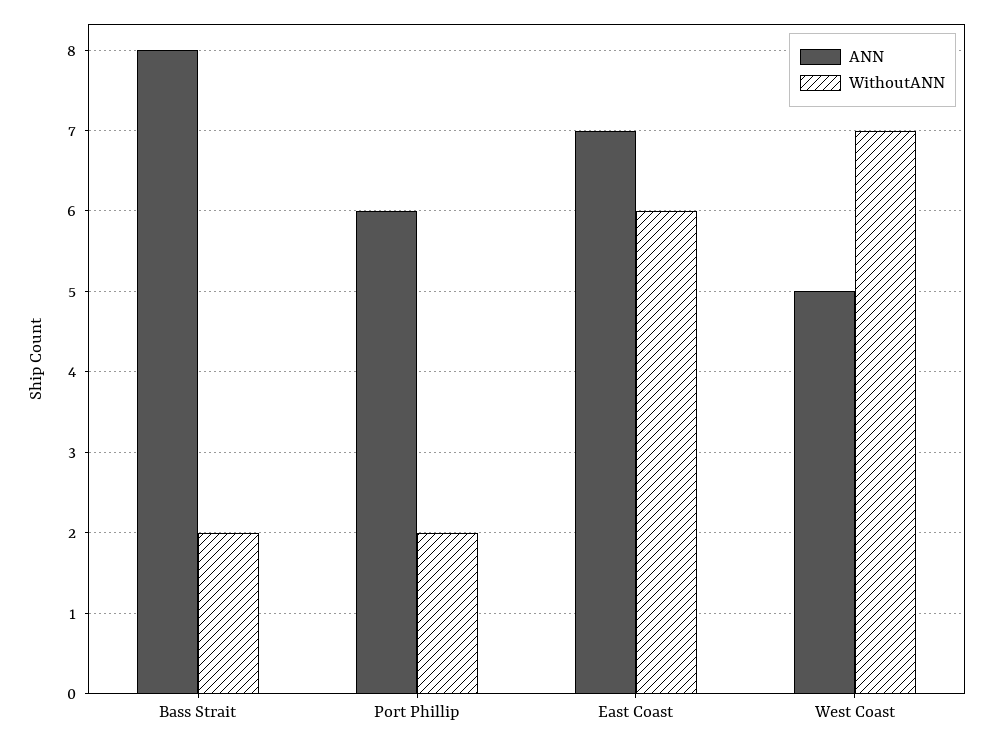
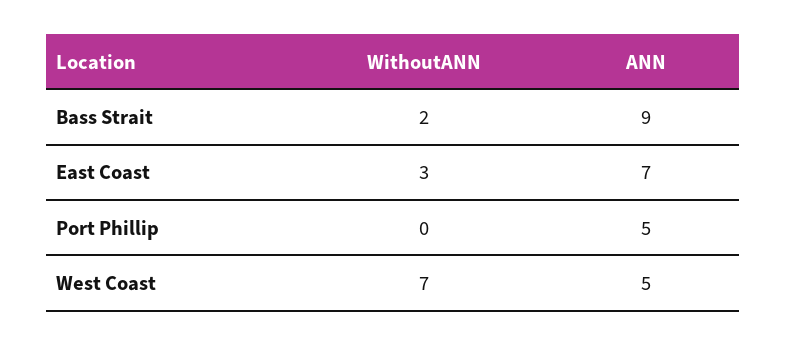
ANN, Bass Strait: 8 -> 9
ANN, Port Phillip: 6 -> 5
WithoutANN, Port Phillip: 2 -> 0
WithoutANN, East Coast: 6 -> 3

